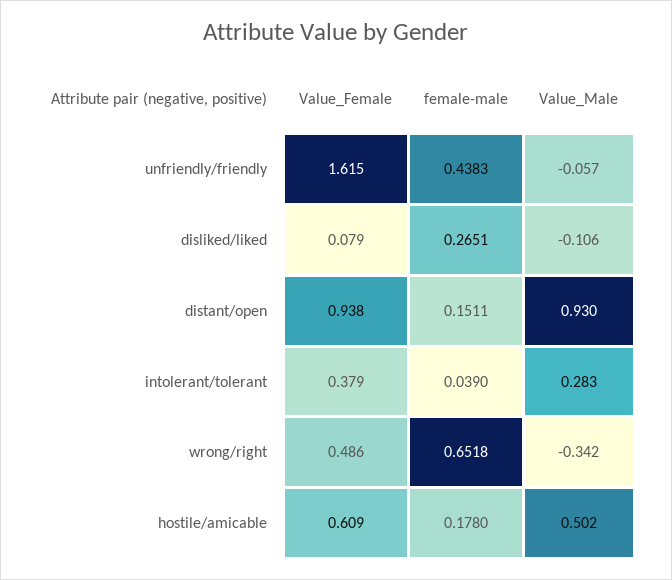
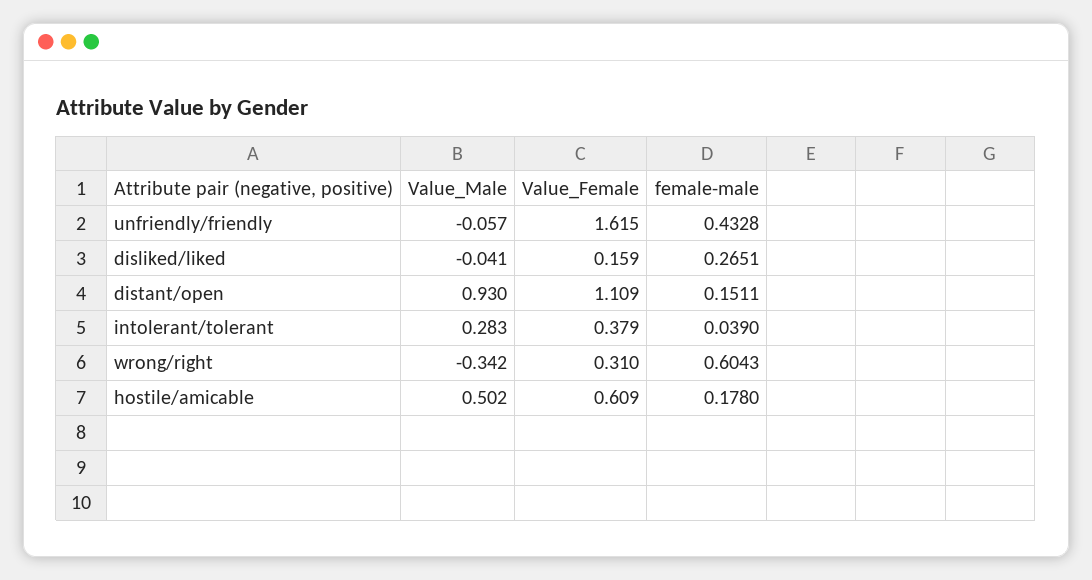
female-male, unfriendly/friendly: 0.4383 -> 0.4328
Value_Female, disliked/liked: 0.079 -> 0.159
Value_Male, disliked/liked: -0.106 -> -0.041
Value_Female, distant/open: 0.938 -> 1.109
Value_Female, wrong/right: 0.486 -> 0.31
female-male, wrong/right: 0.6518 -> 0.6043

